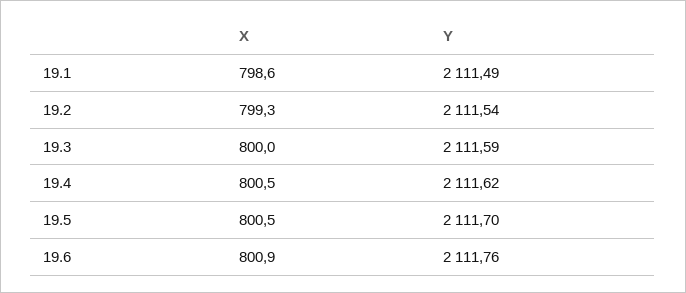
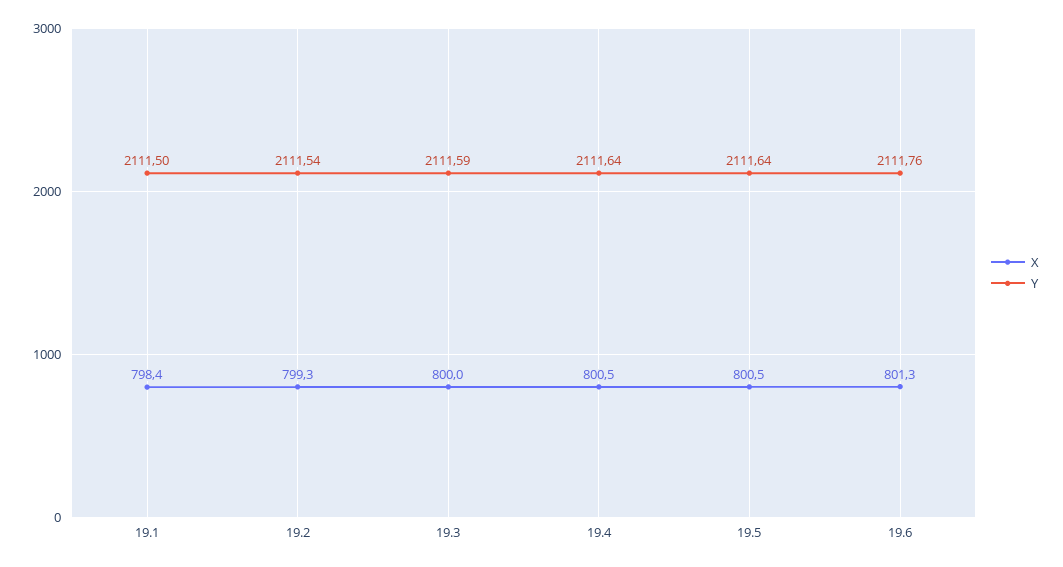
X, 19.1: 798.6 -> 798.4
Y, 19.1: 2111.49 -> 2111.5
Y, 19.4: 2111.62 -> 2111.64
Y, 19.5: 2111.7 -> 2111.64
X, 19.6: 800.9 -> 801.3

